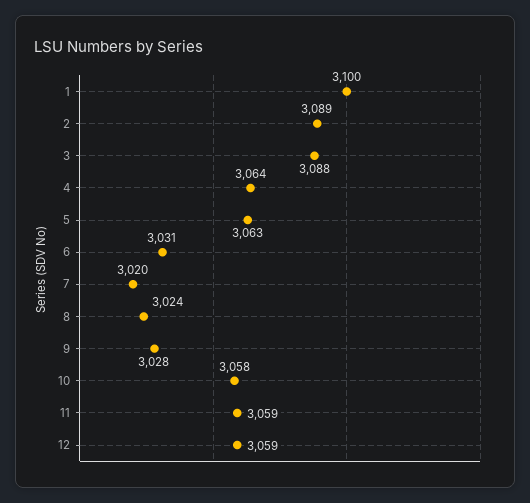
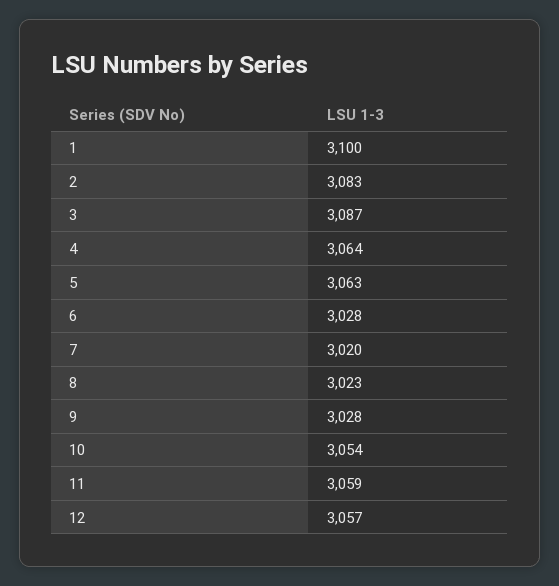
2: 3089 -> 3083
3: 3088 -> 3087
6: 3031 -> 3028
8: 3024 -> 3023
10: 3058 -> 3054
12: 3059 -> 3057

